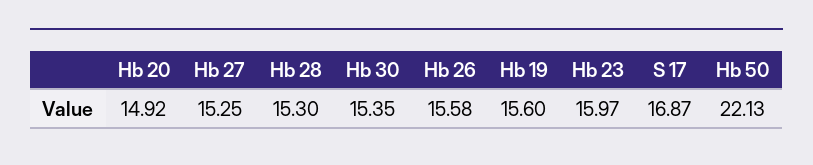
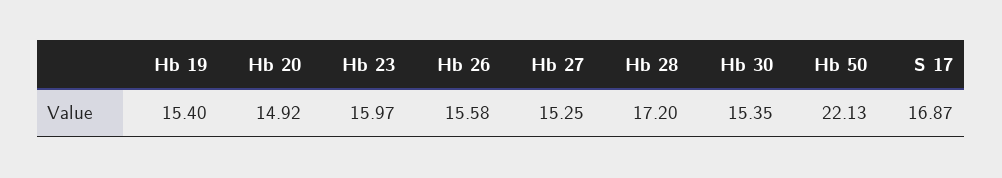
Hb 28: 15.3 -> 17.2
Hb 19: 15.6 -> 15.4

